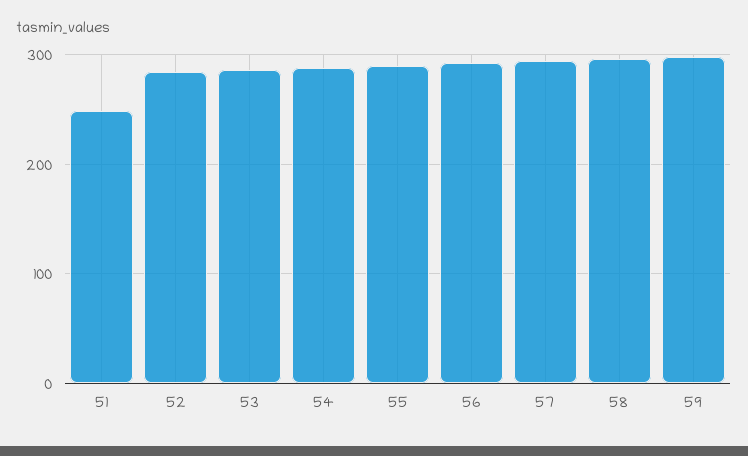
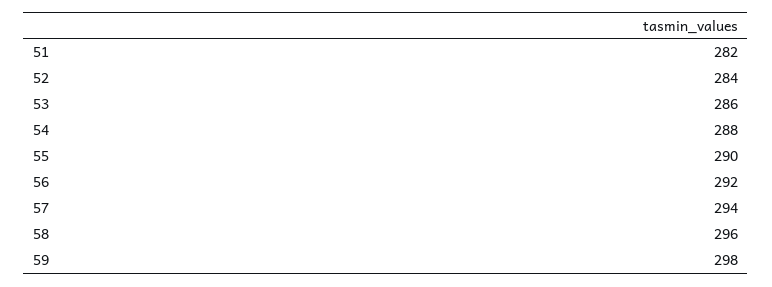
51: 250 -> 282

